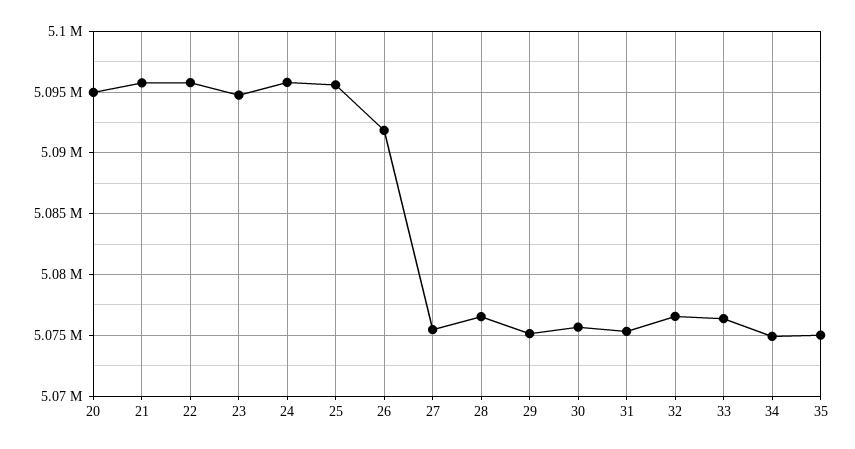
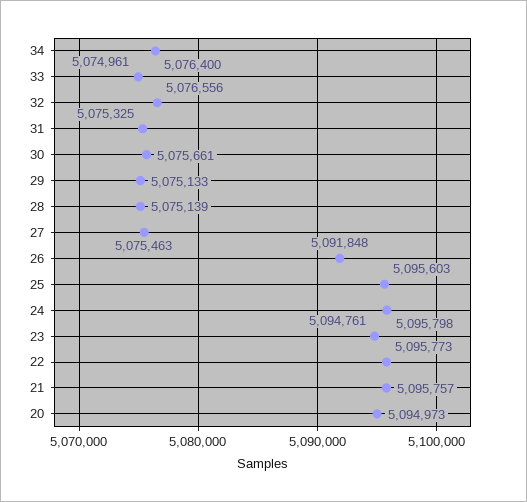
28: 5076500 -> 5075139
33: 5076500 -> 5074961
34: 5075000 -> 5076400
35: 5075000 -> none

